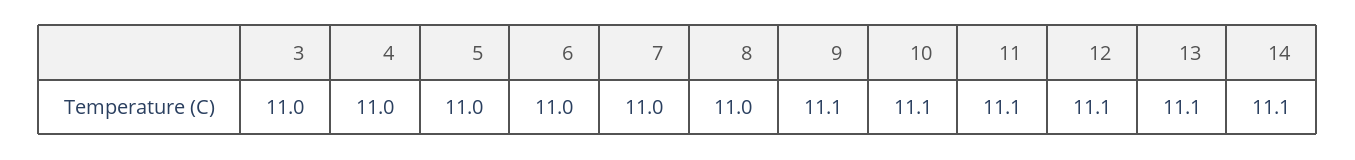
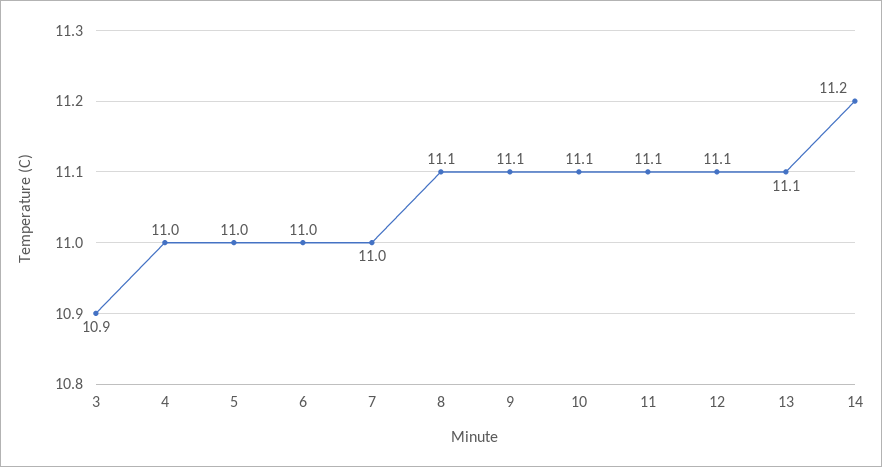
3: 11 -> 10.9
8: 11 -> 11.1
14: 11.1 -> 11.2

